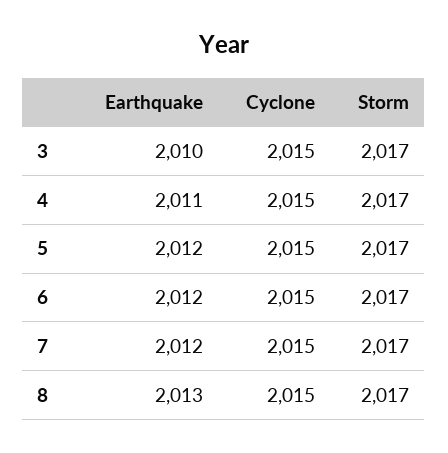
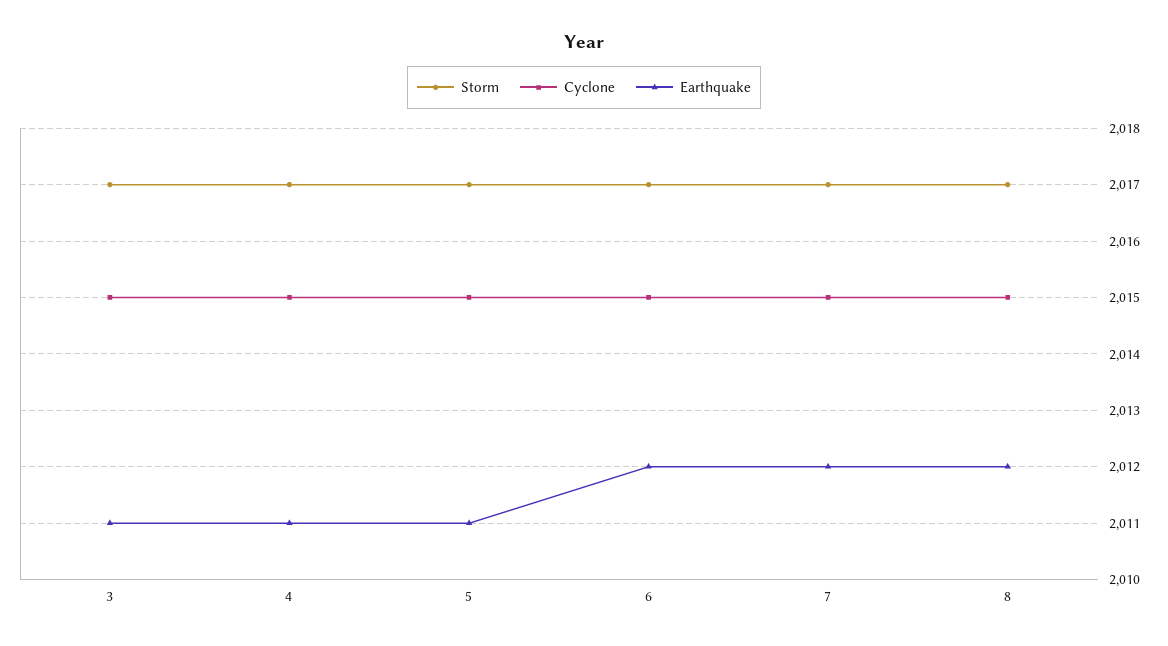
Earthquake, 3: 2010 -> 2011
Earthquake, 5: 2012 -> 2011
Earthquake, 8: 2013 -> 2012

